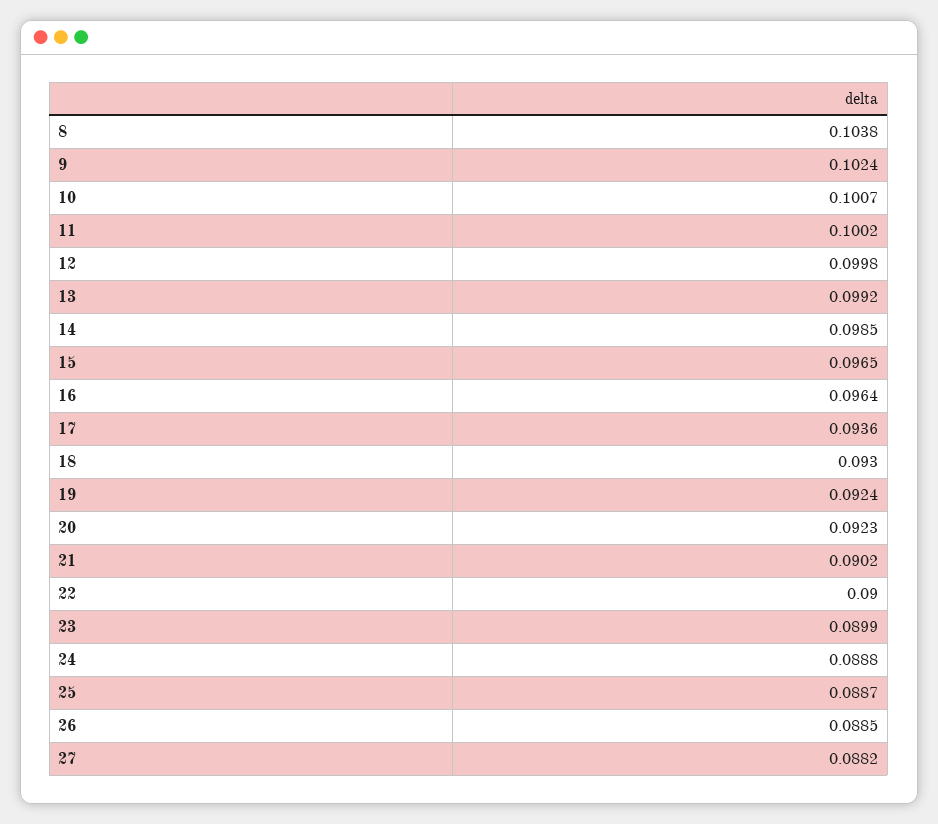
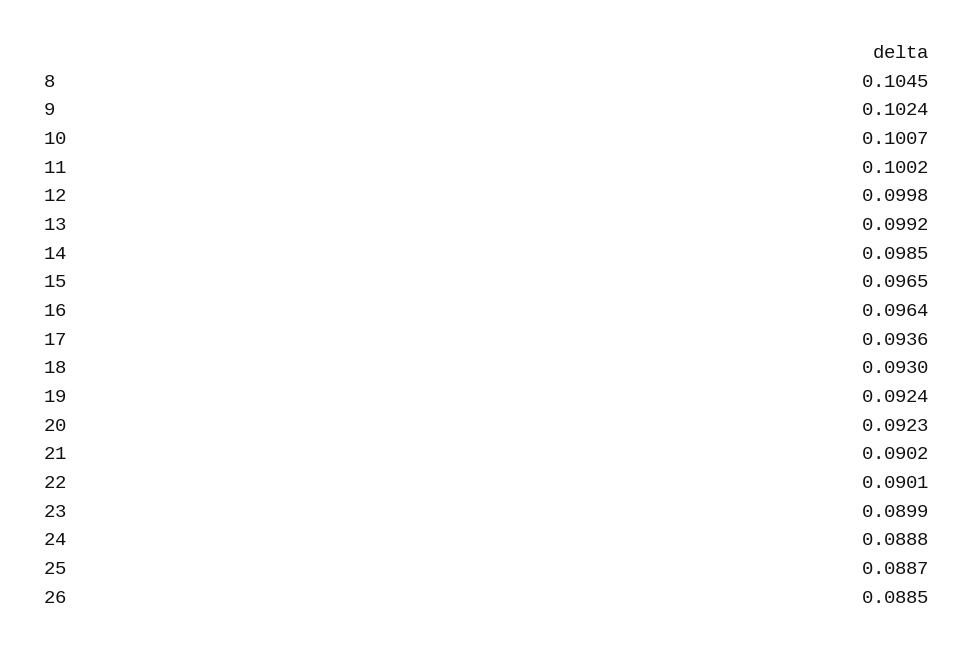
8: 0.1038 -> 0.1045
22: 0.09 -> 0.0901
27: 0.0882 -> none

